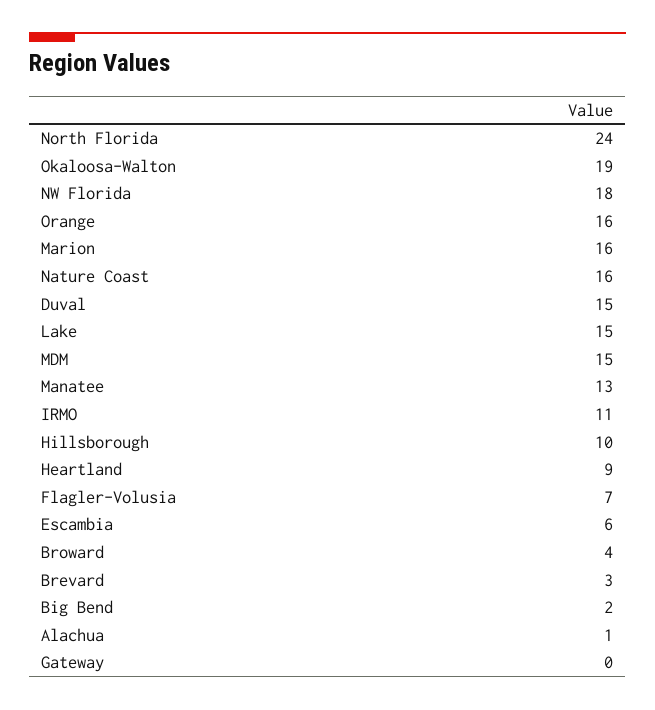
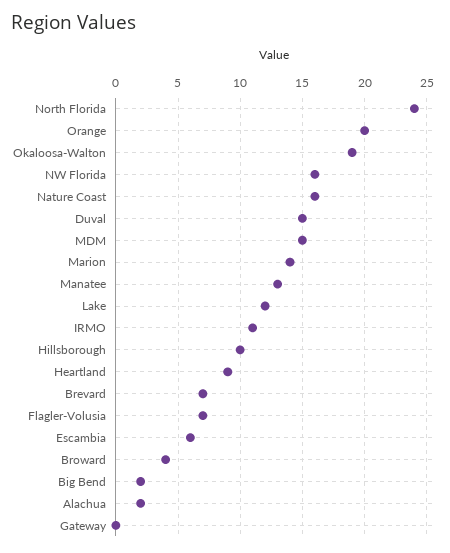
NW Florida: 18 -> 16
Orange: 16 -> 20
Marion: 16 -> 14
Lake: 15 -> 12
Brevard: 3 -> 7
Alachua: 1 -> 2

